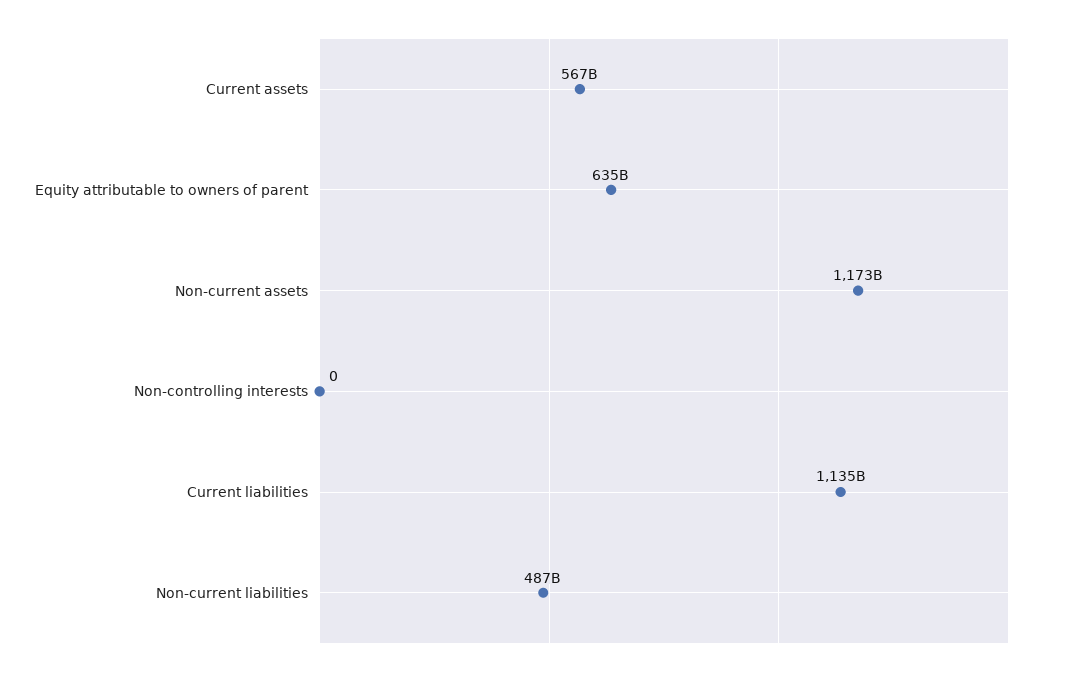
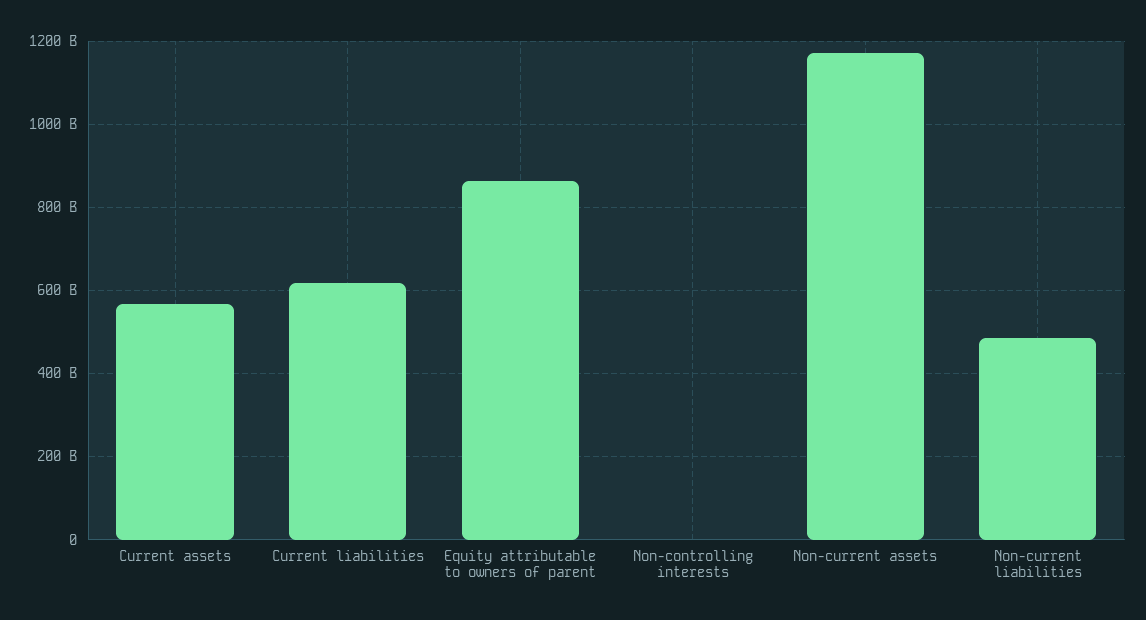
Equity attributable to owners of parent: 635000000000 -> 860000000000
Current liabilities: 1135000000000 -> 620000000000

